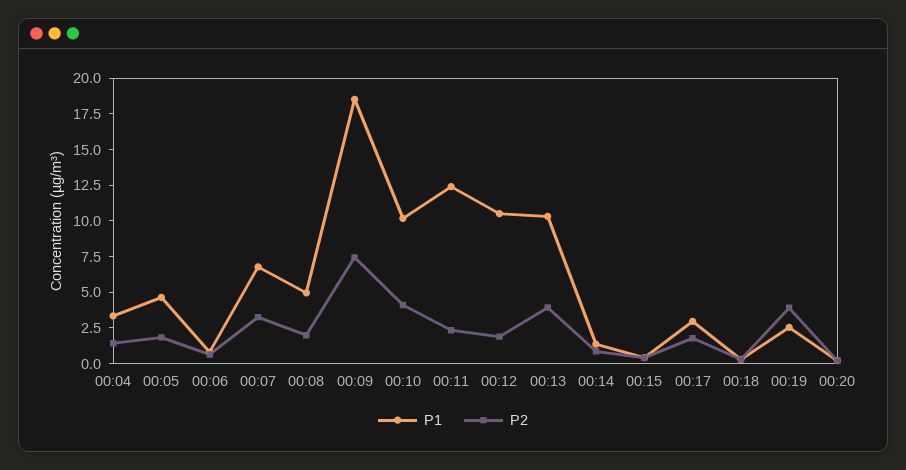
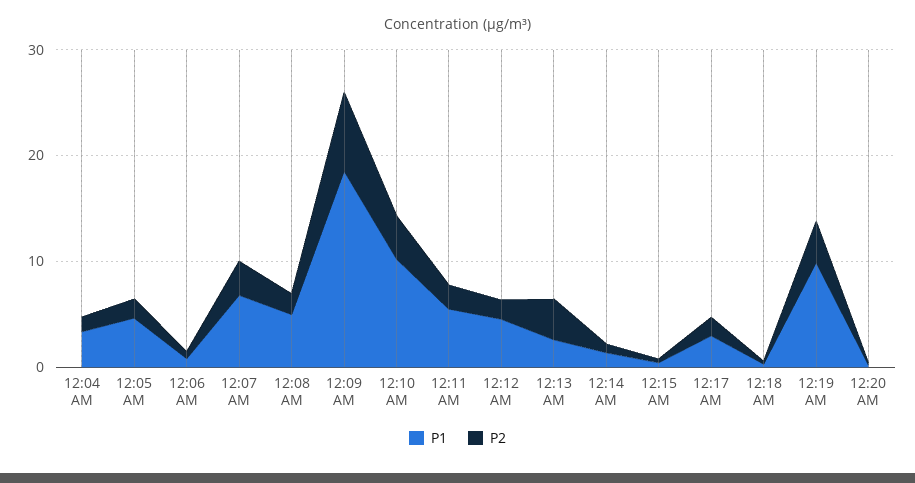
P1, 00:11: 12.5 -> 6
P1, 00:12: 10 -> 4
P1, 00:13: 10 -> 2
P1, 00:19: 2.5 -> 10

